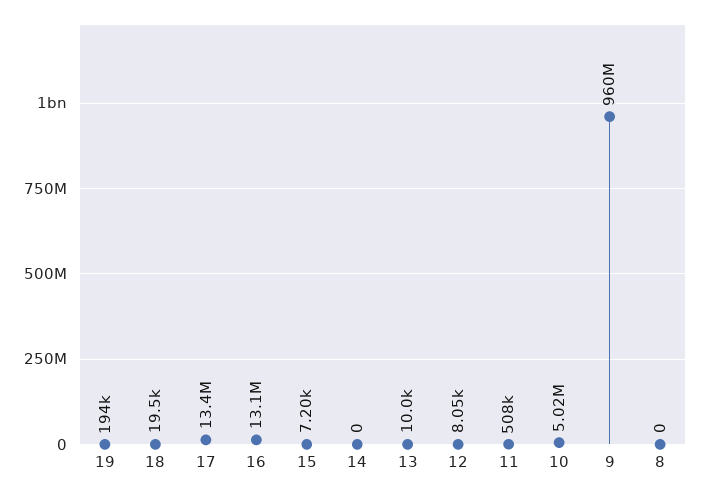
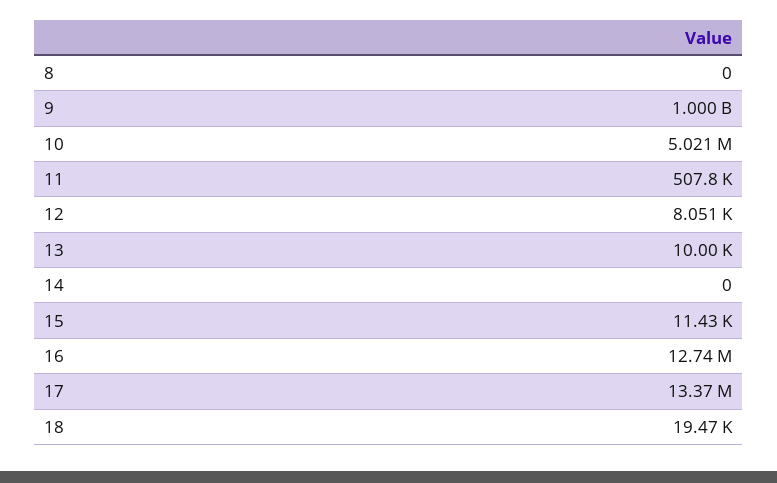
19: 194000 -> none
16: 13100000 -> 12740000
15: 7200 -> 11430
9: 960000000 -> 1000000000

